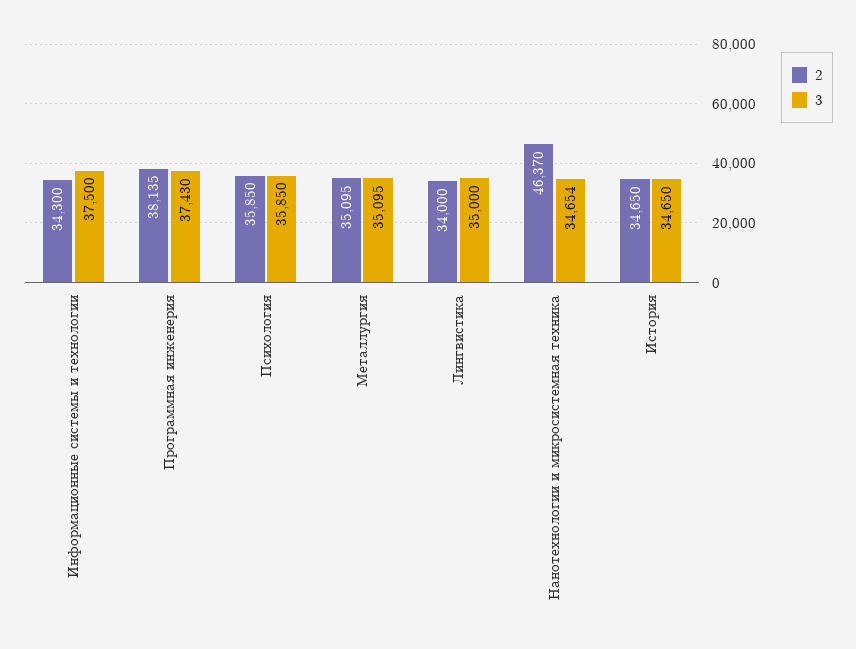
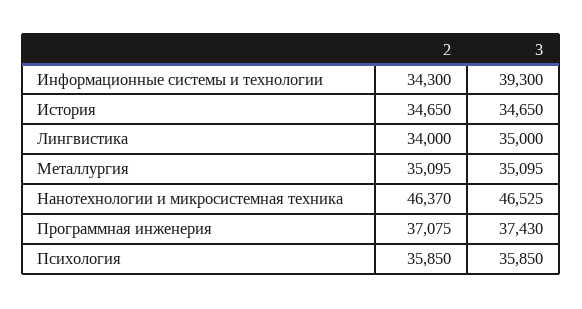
3, Информационные системы и технологии: 37500 -> 39300
2, Программная инженерия: 38135 -> 37075
3, Нанотехнологии и микросистемная техника: 34654 -> 46525

